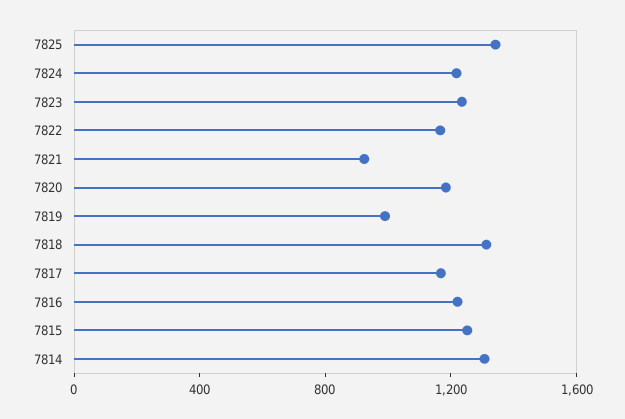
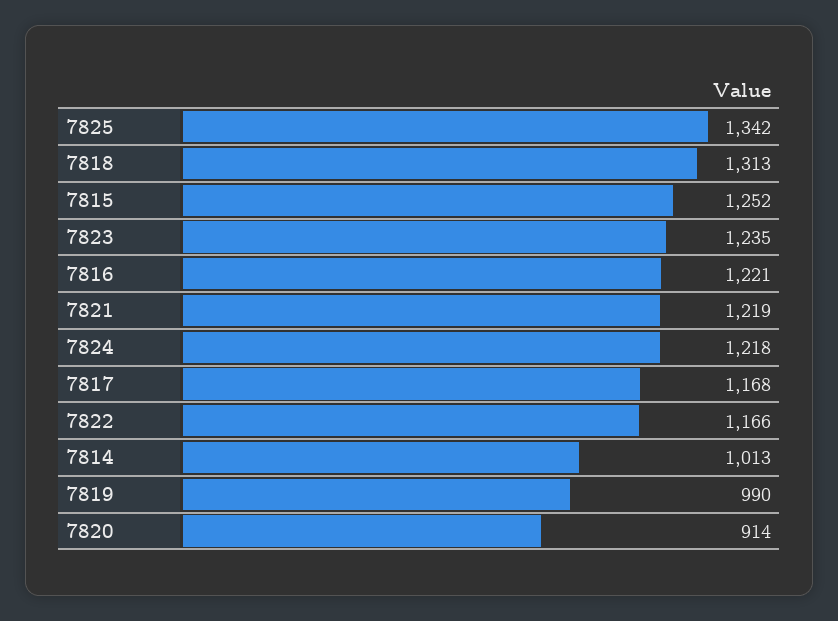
7821: 900 -> 1219
7820: 1200 -> 914
7814: 1300 -> 1013

